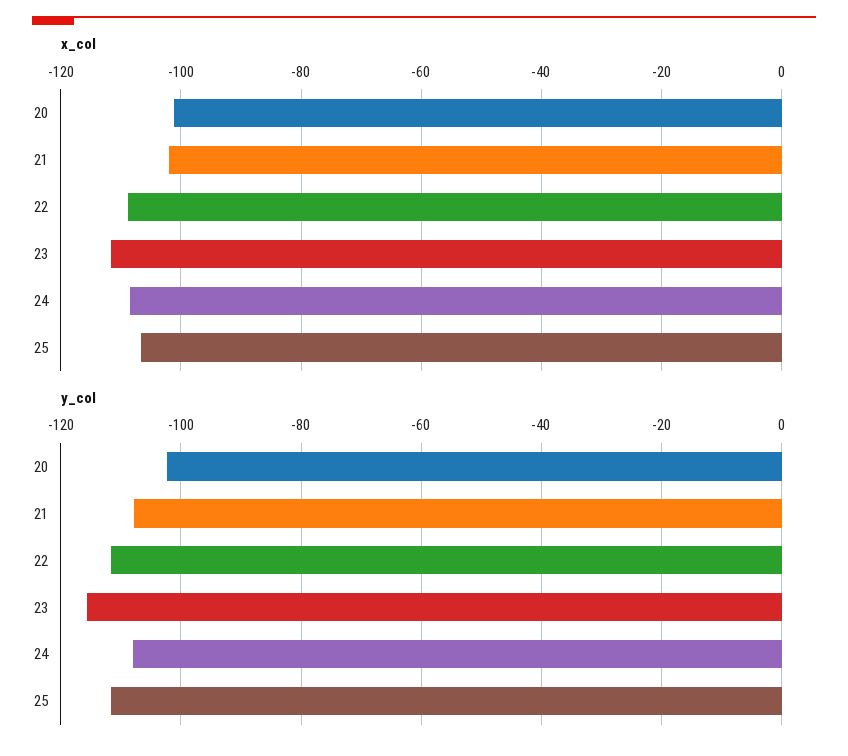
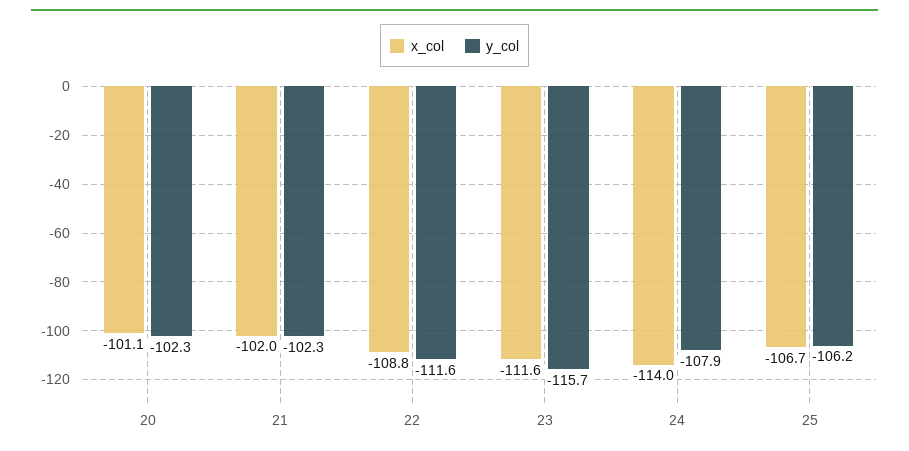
x_col, 24: -108 -> -114
y_col, 21: -108 -> -102.3
y_col, 25: -112 -> -106.2

